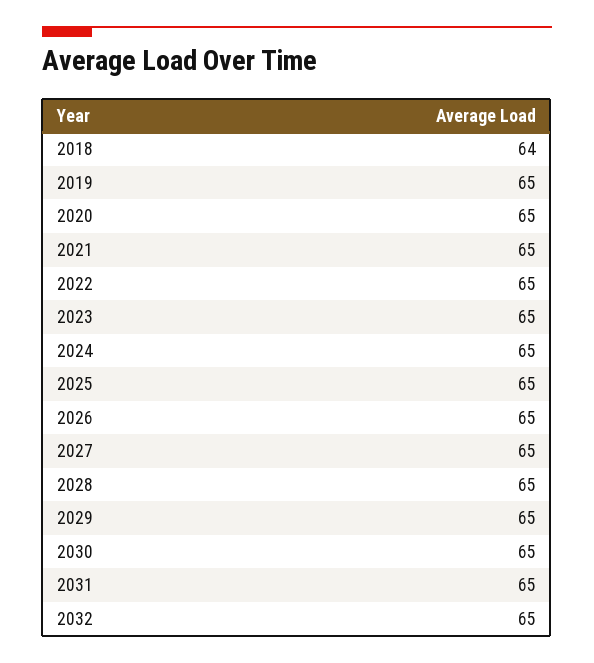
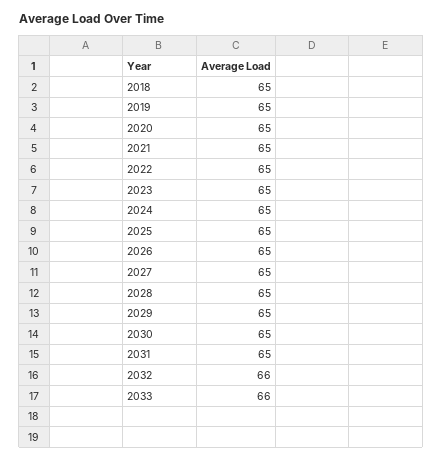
2018: 64 -> 65
2032: 65 -> 66
2033: none -> 66

